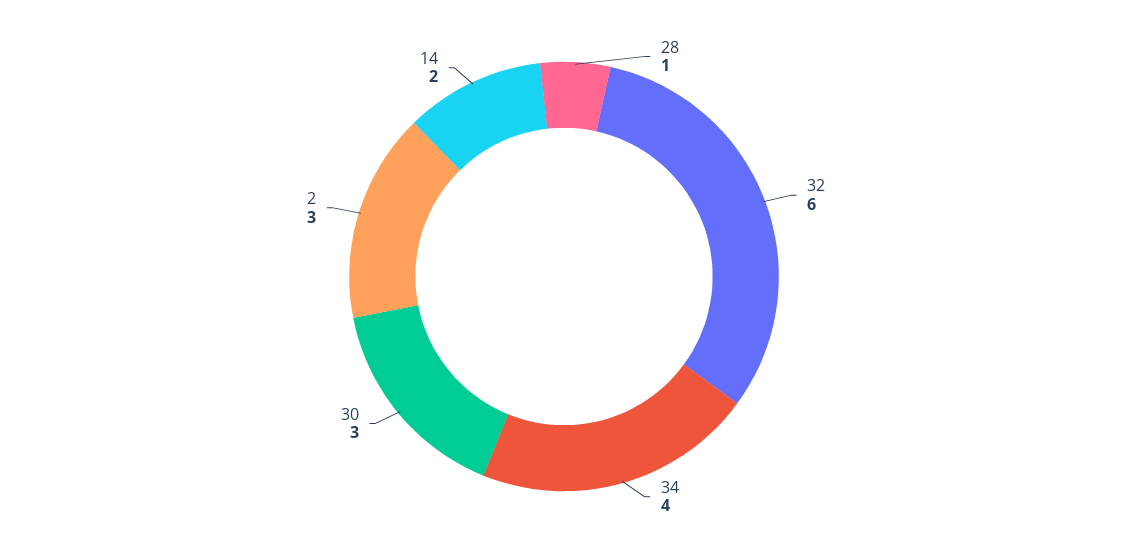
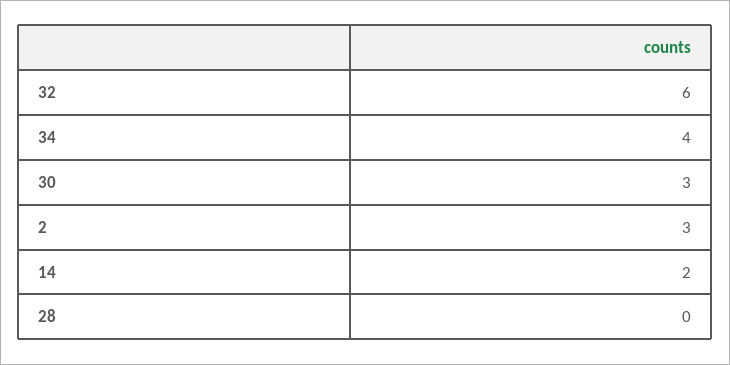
28: 1 -> 0

